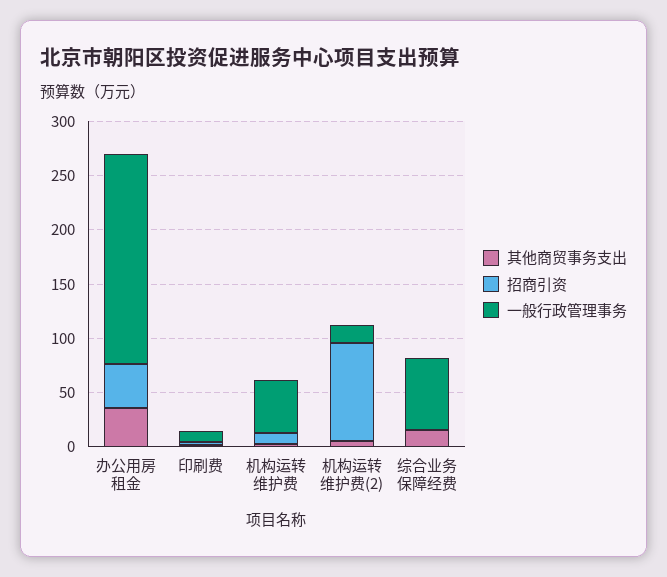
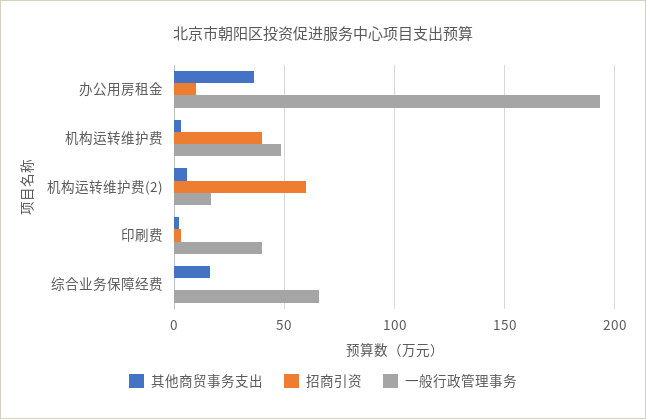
招商引资, 办公用房租金: 40 -> 10
一般行政管理事务, 印刷费: 10 -> 40
招商引资, 机构运转维护费: 10 -> 40
招商引资, 机构运转维护费(2): 90 -> 60

